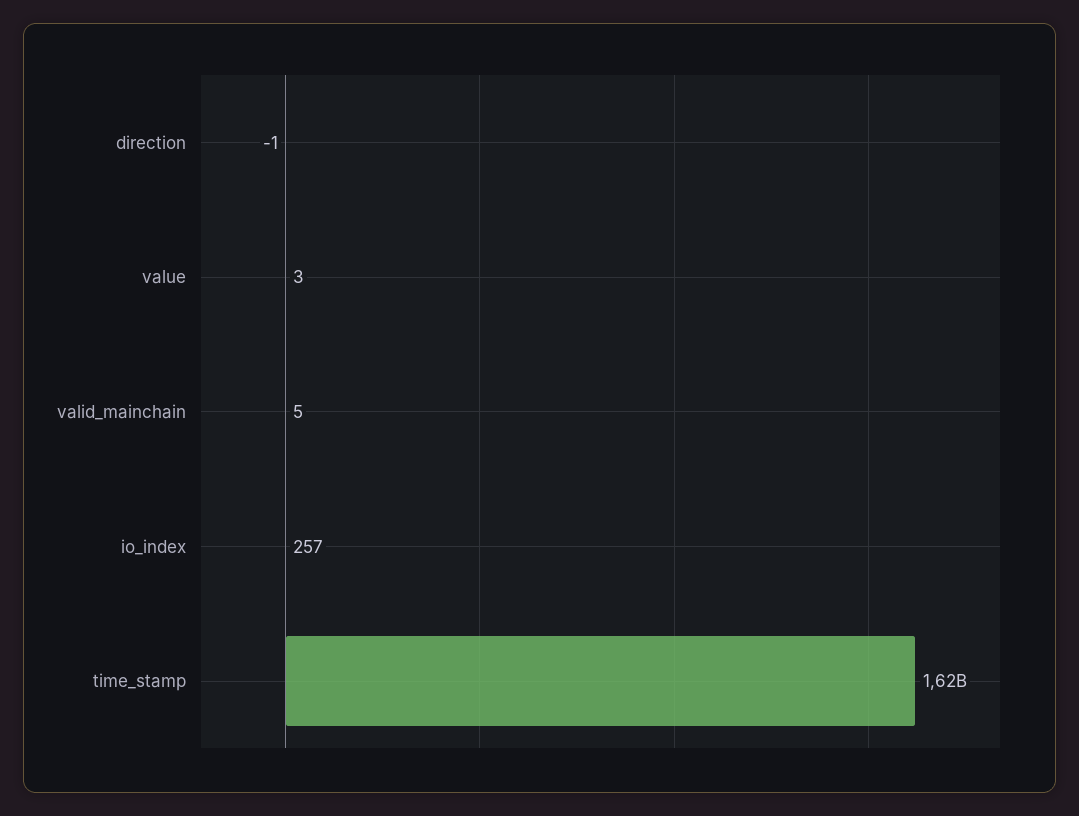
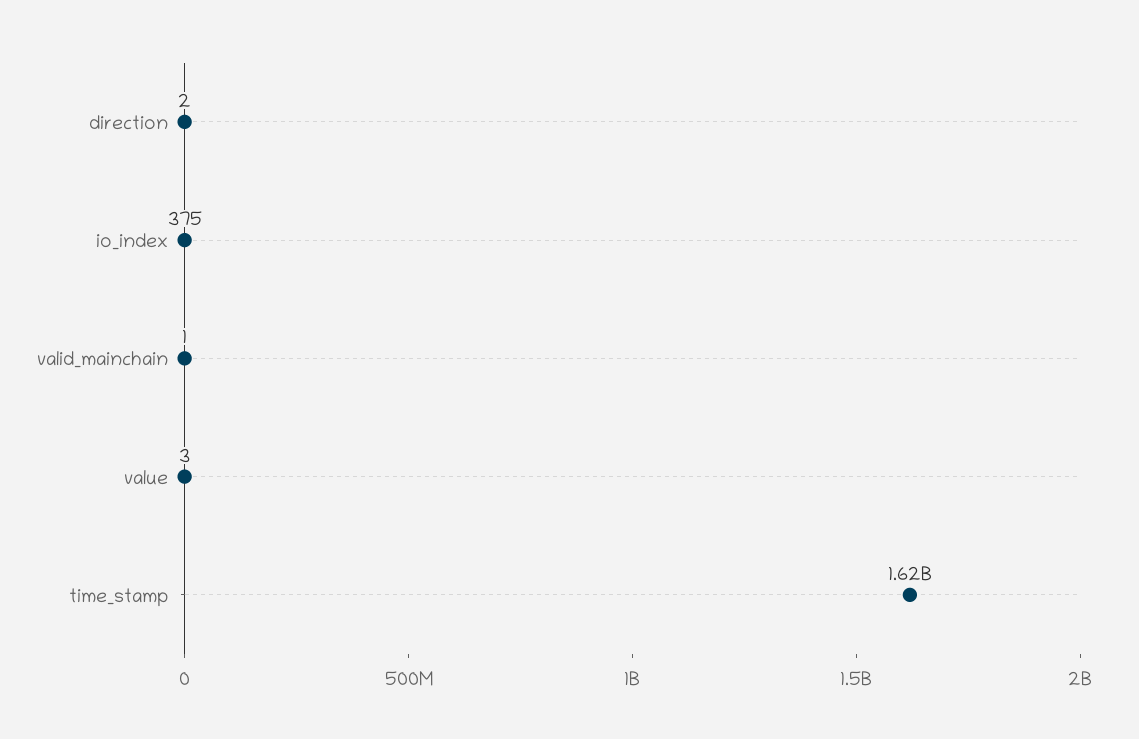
direction: -1 -> 2
valid_mainchain: 5 -> 1
io_index: 257 -> 375

